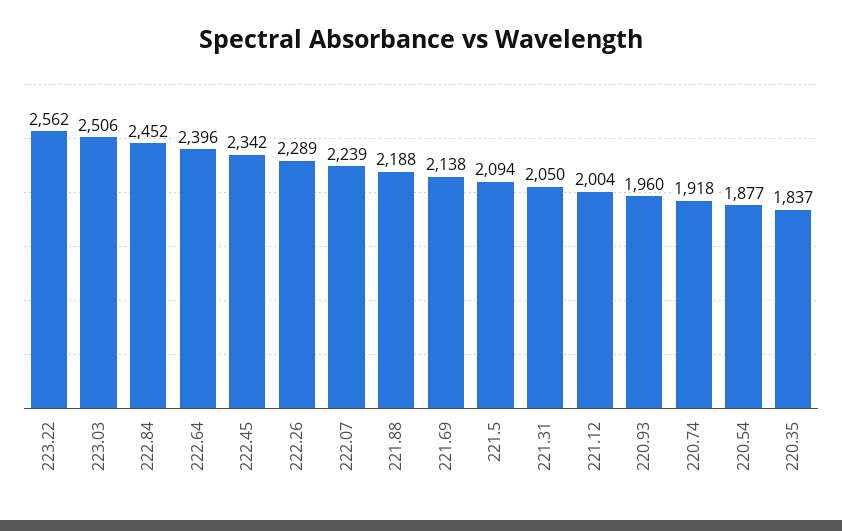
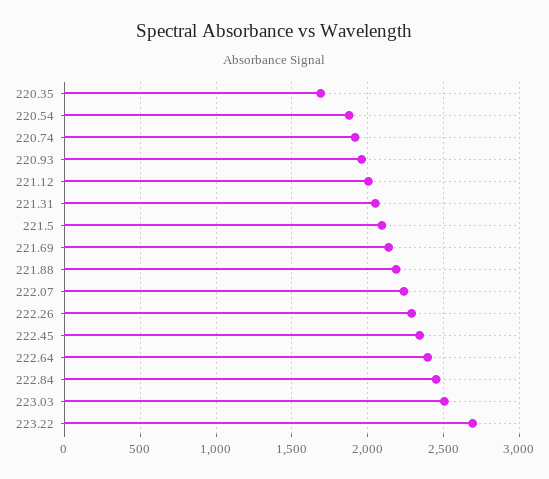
223.22: 2562 -> 2700
220.35: 1837 -> 1700

